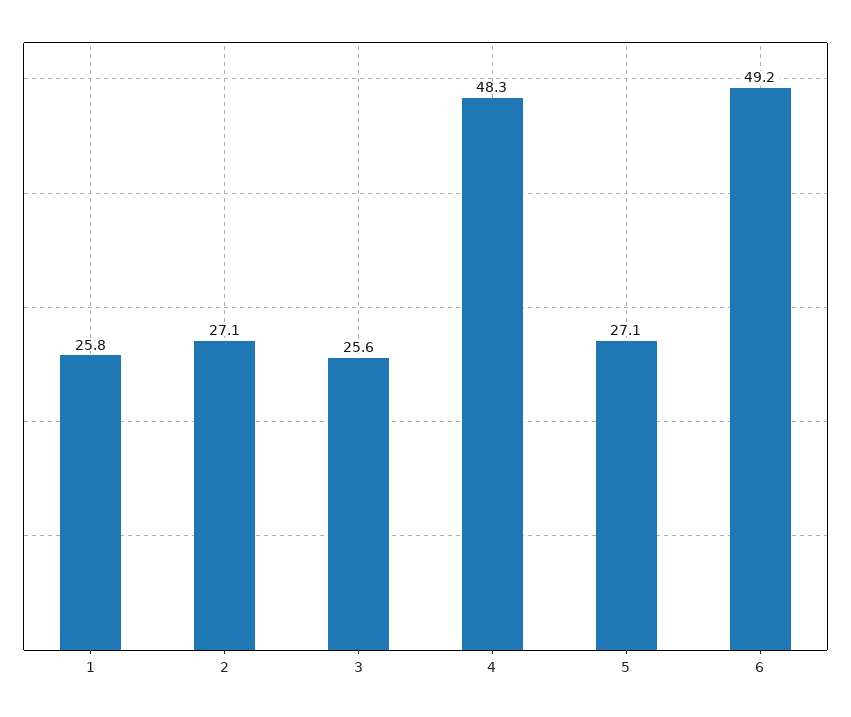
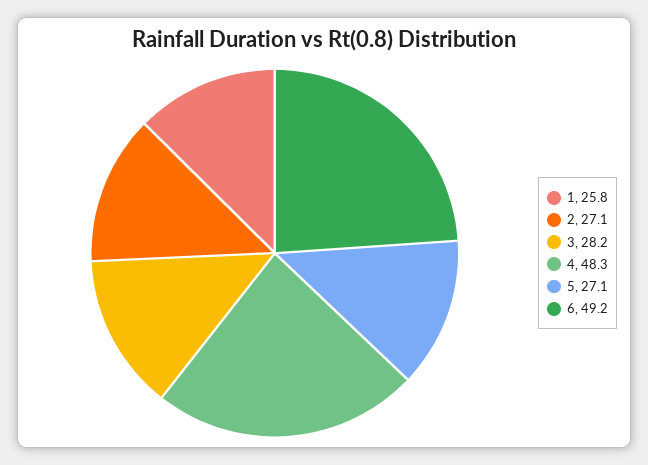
3: 25.6 -> 28.2

